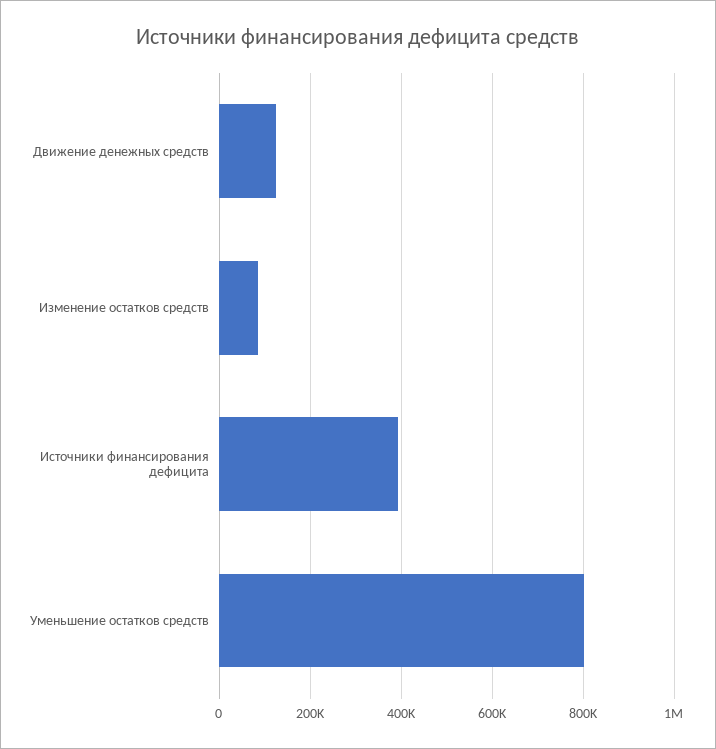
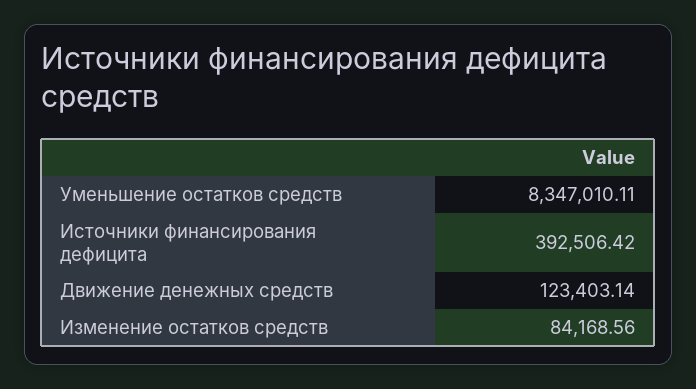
Уменьшение остатков средств: 800000 -> 8347010.11

